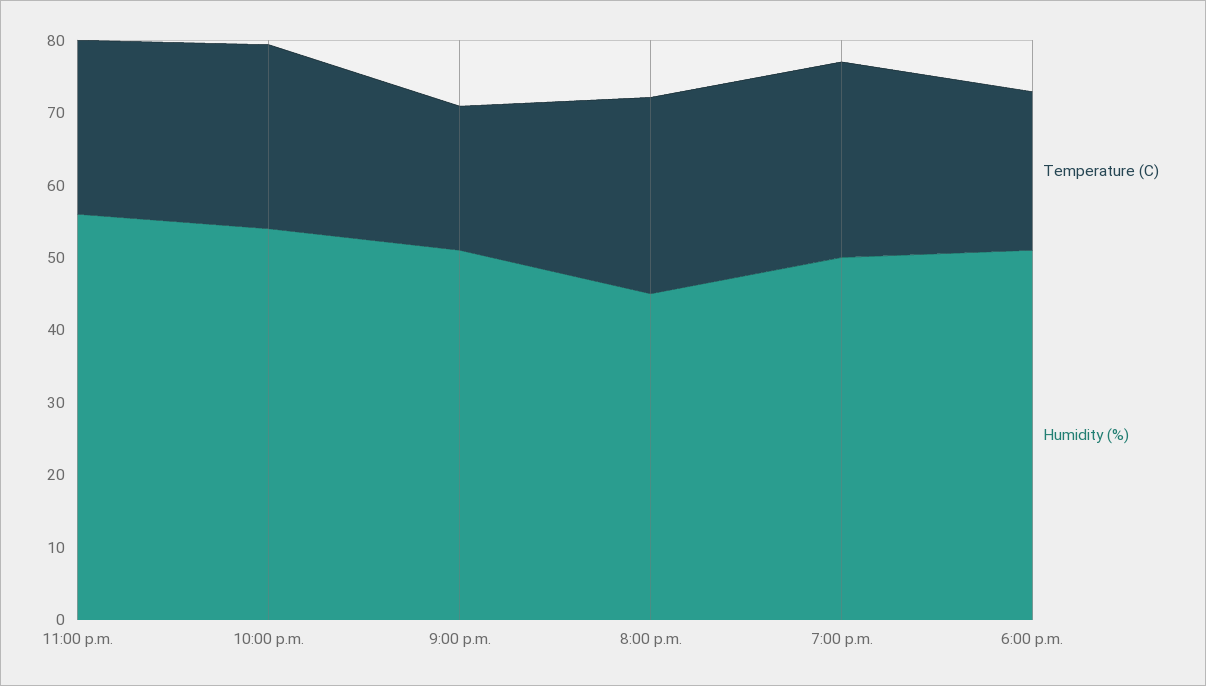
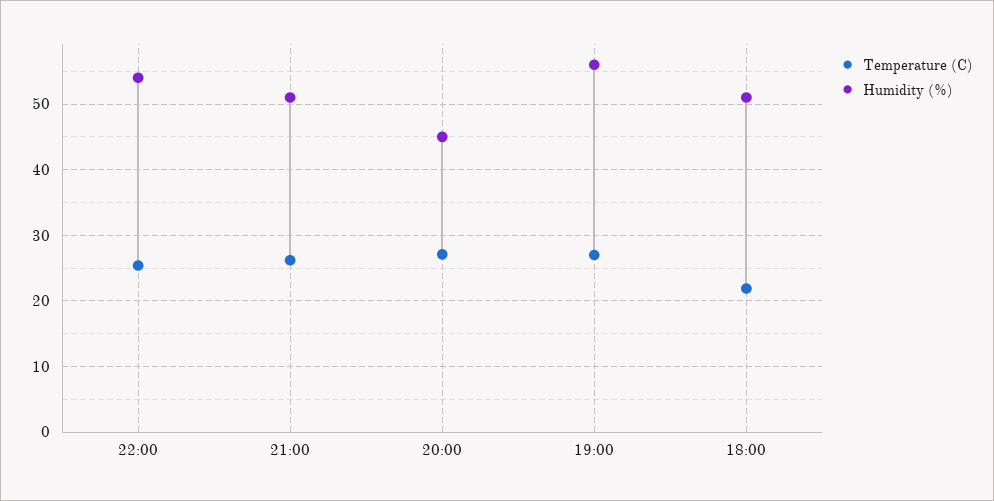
Temperature (C), 11:00 p.m.: 24 -> none
Humidity (%), 11:00 p.m.: 56 -> none
Temperature (C), 9:00 p.m.: 20 -> 26
Humidity (%), 7:00 p.m.: 50 -> 56

